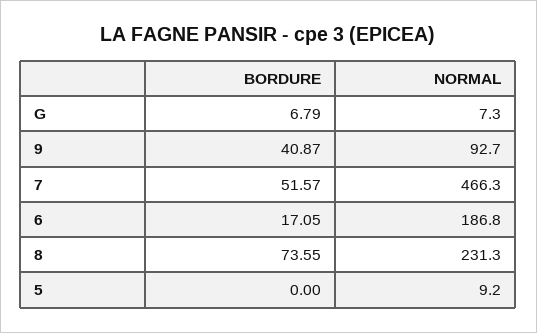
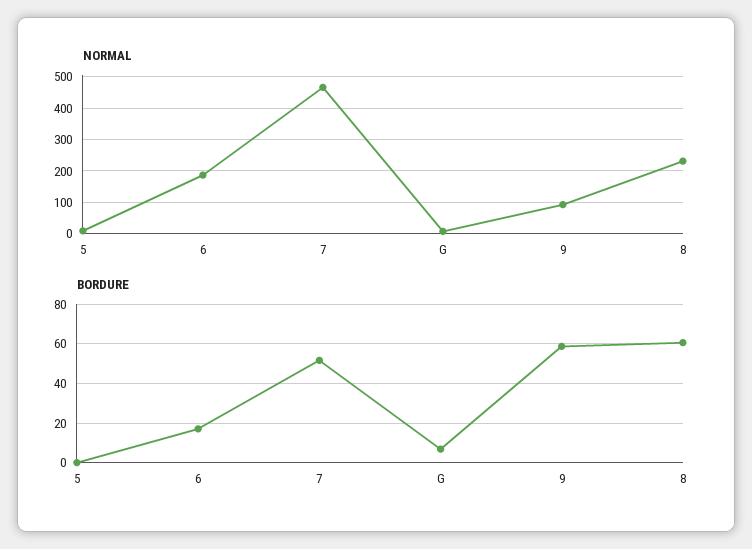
BORDURE, 9: 40.87 -> 60
BORDURE, 8: 73.55 -> 60

